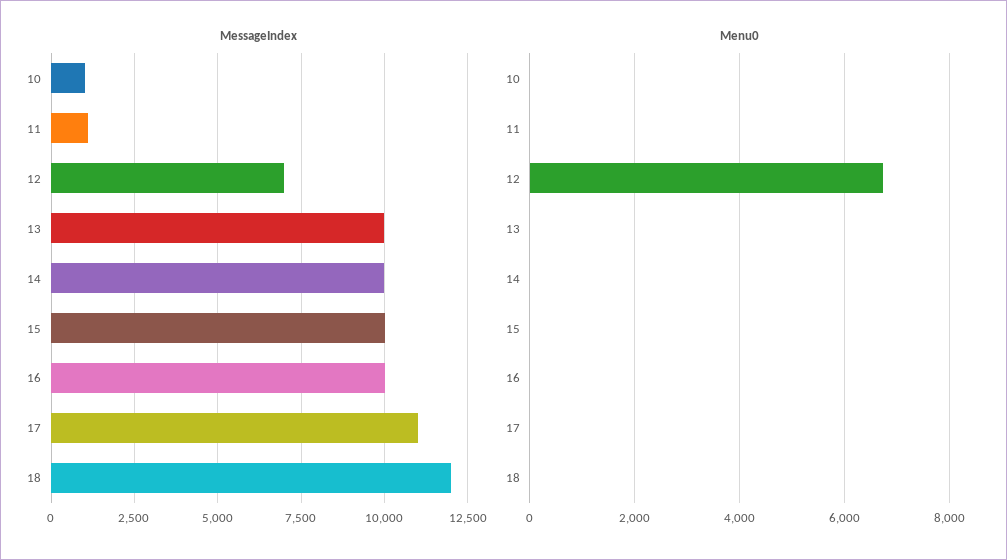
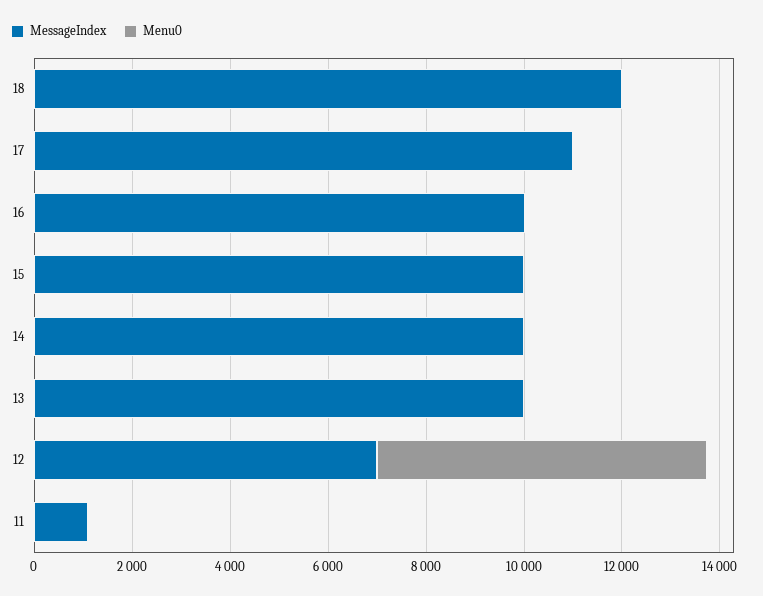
MessageIndex, 10: 1000 -> none
Menu0, 10: 0 -> none

